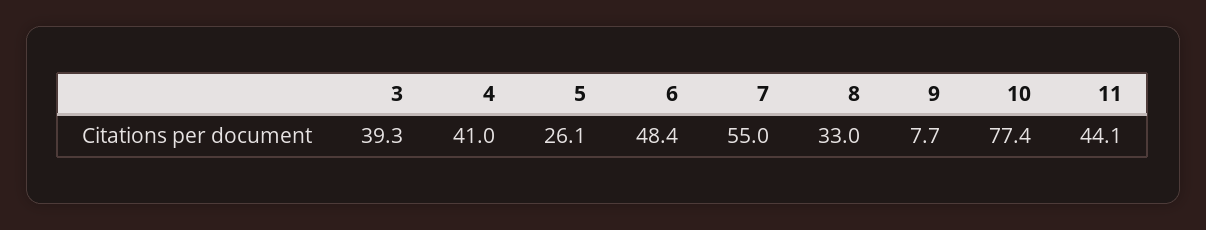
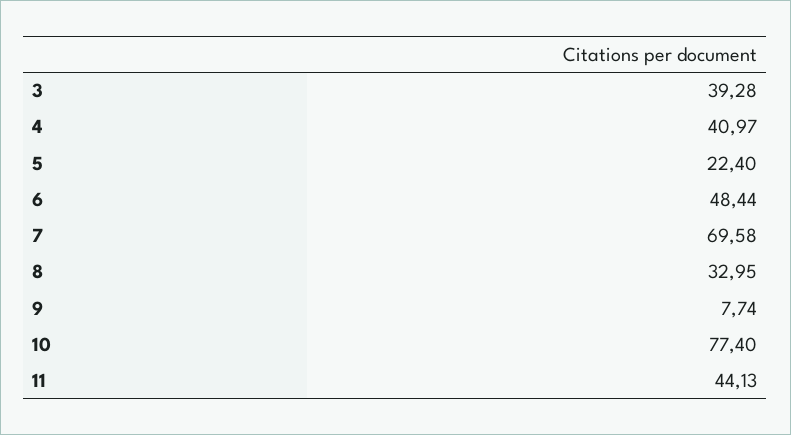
5: 26.1 -> 22.4
7: 55 -> 69.58

